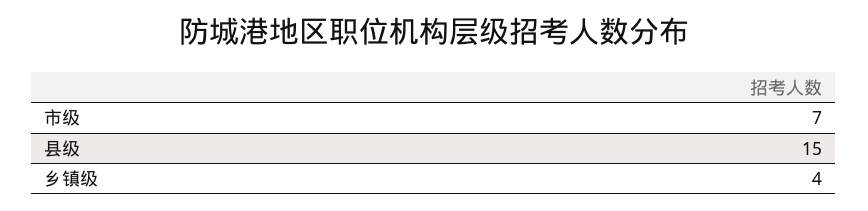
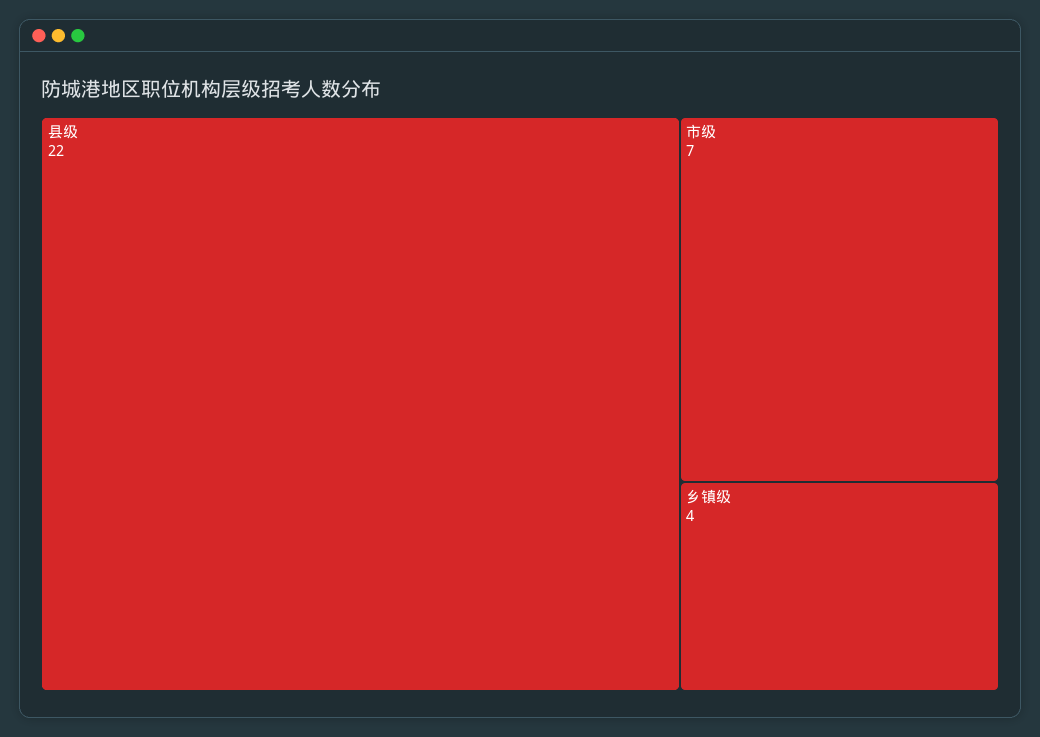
县级: 15 -> 22

